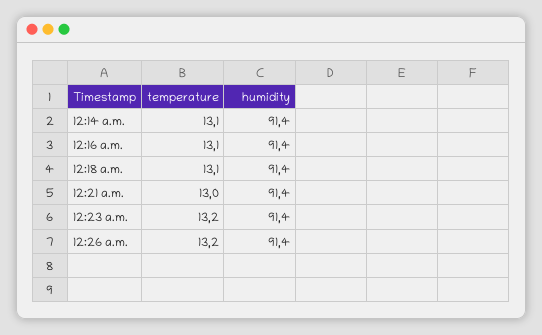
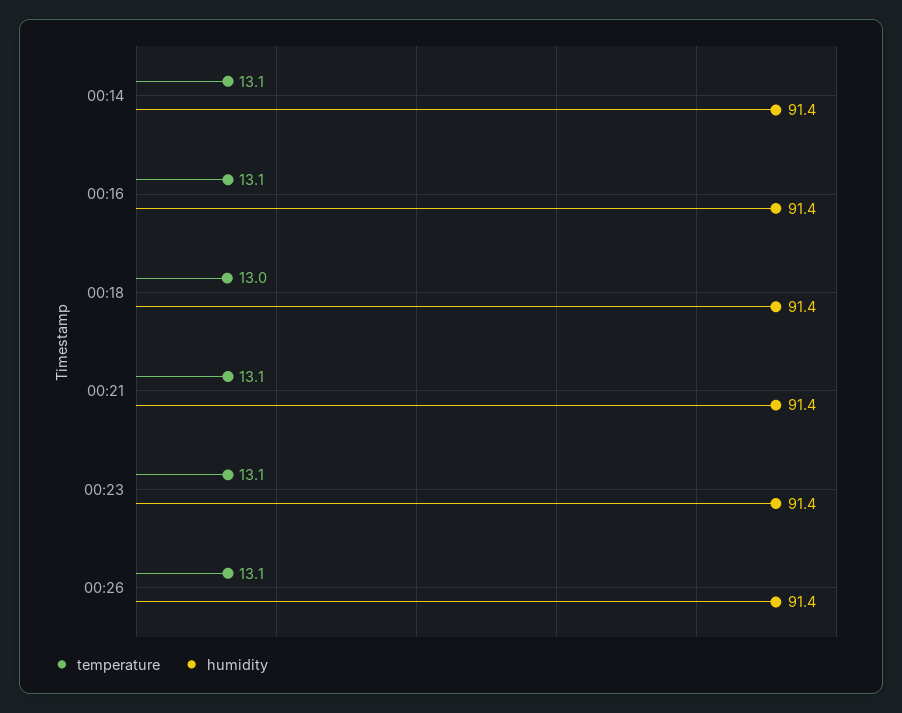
temperature, 12:18 a.m.: 13.1 -> 13
temperature, 12:21 a.m.: 13 -> 13.1
temperature, 12:23 a.m.: 13.2 -> 13.1
temperature, 12:26 a.m.: 13.2 -> 13.1

